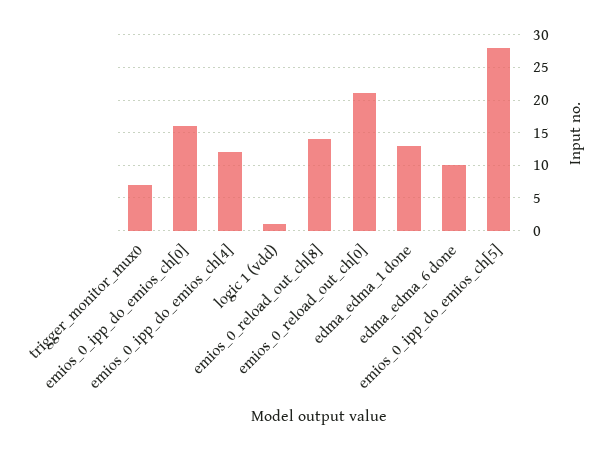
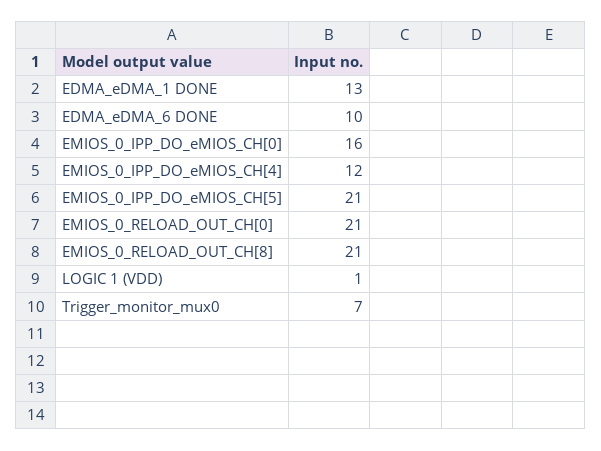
emios_0_reload_out_ch[8]: 14 -> 21
emios_0_ipp_do_emios_ch[5]: 28 -> 21

